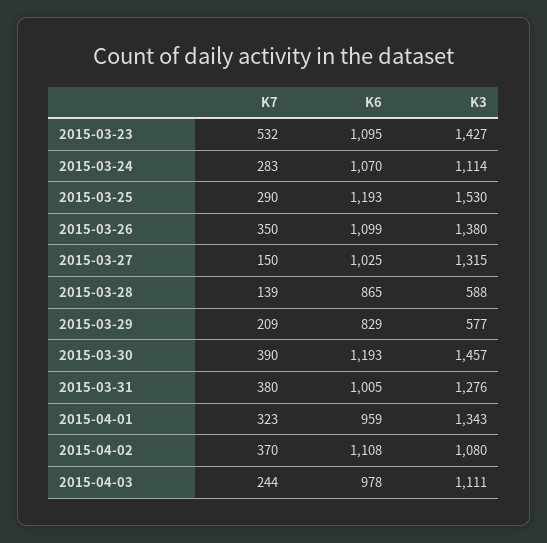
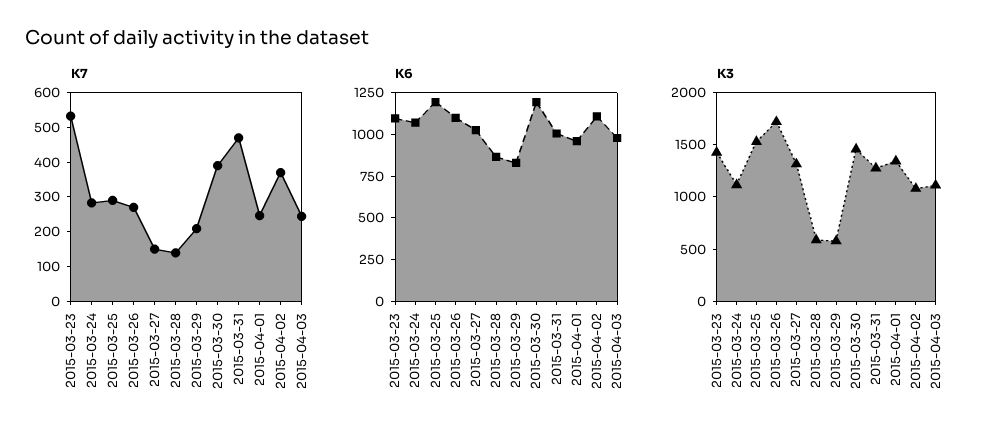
K7, 2015-03-26: 350 -> 275
K3, 2015-03-26: 1380 -> 1700
K7, 2015-03-31: 380 -> 475
K7, 2015-04-01: 323 -> 250

